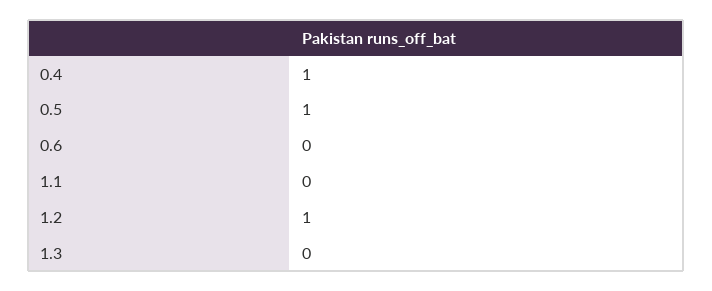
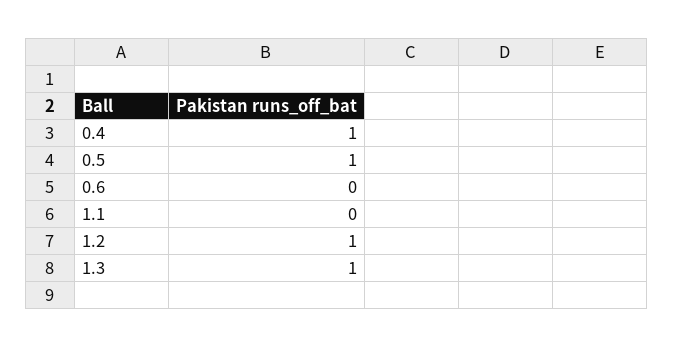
1.3: 0 -> 1

